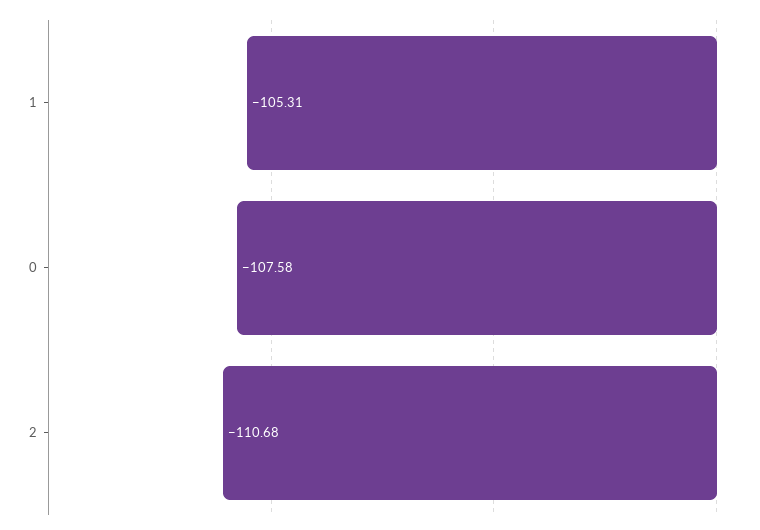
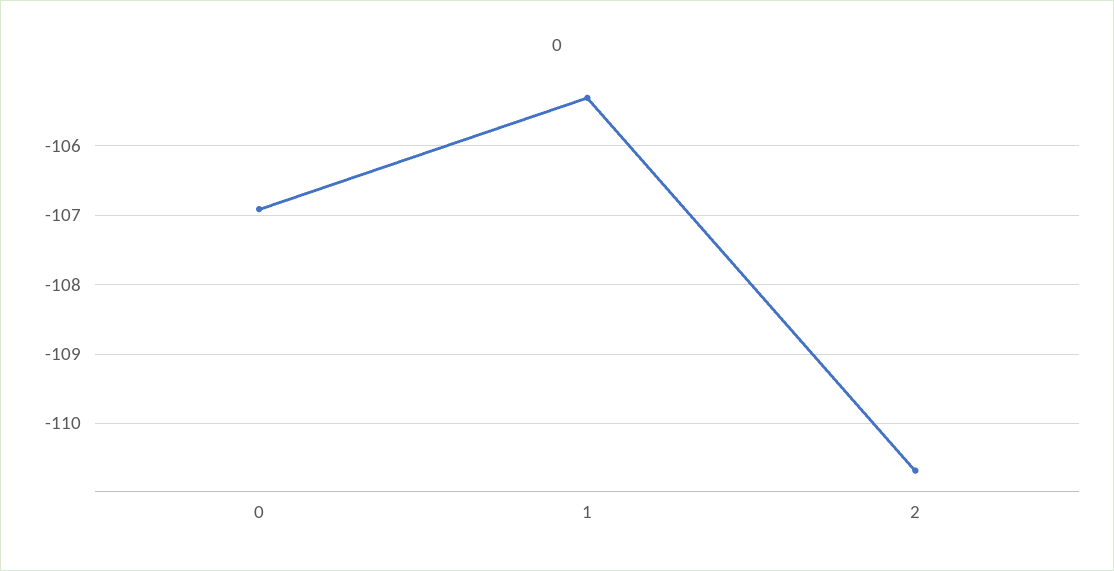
0: -107.58 -> -106.9

